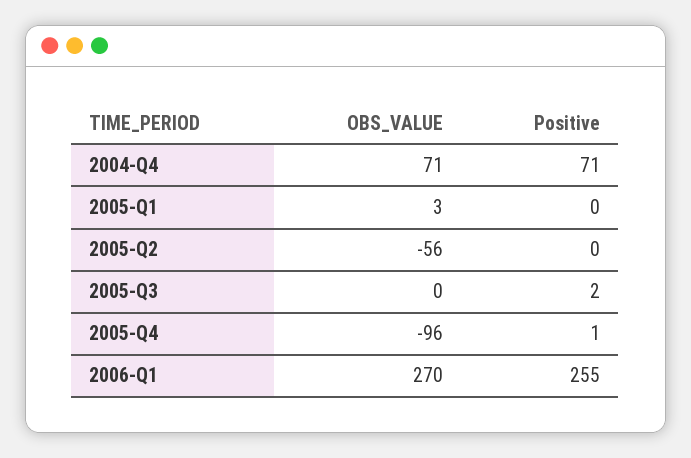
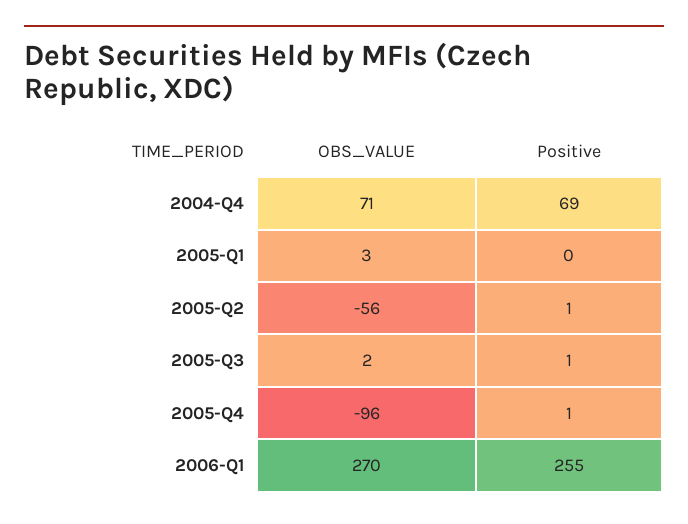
Positive, 2004-Q4: 71 -> 69
Positive, 2005-Q2: 0 -> 1
OBS_VALUE, 2005-Q3: 0 -> 2
Positive, 2005-Q3: 2 -> 1

